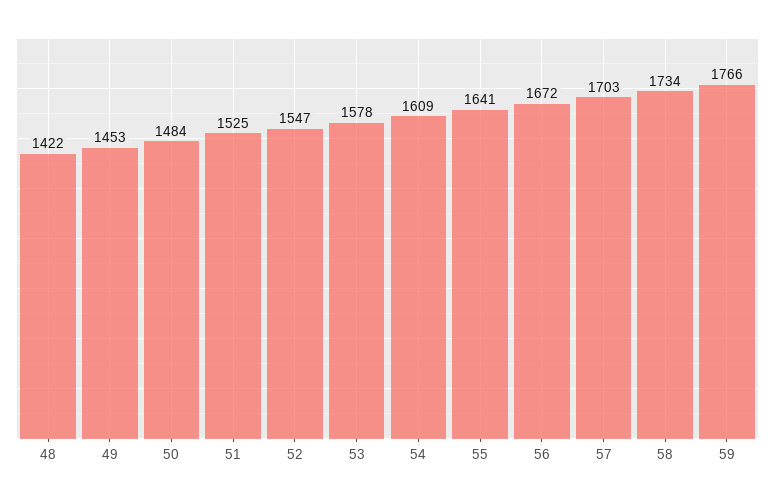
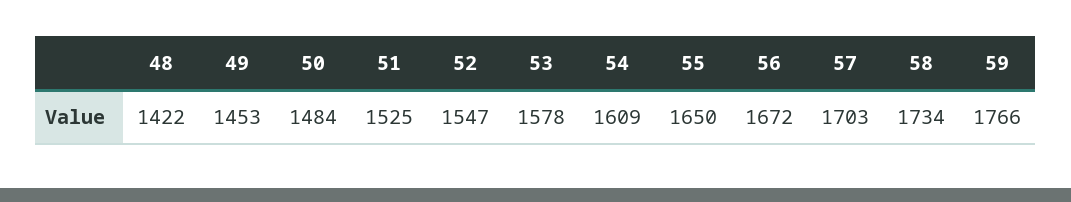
55: 1641 -> 1650

